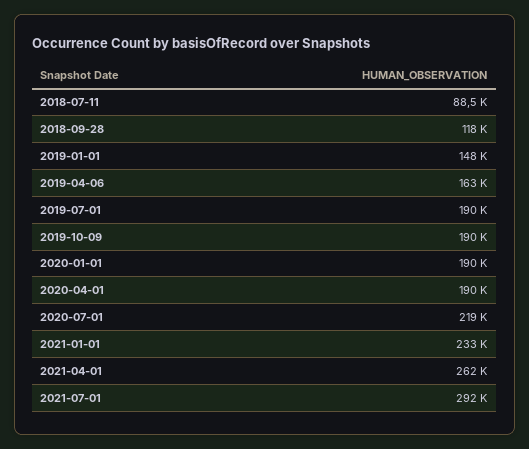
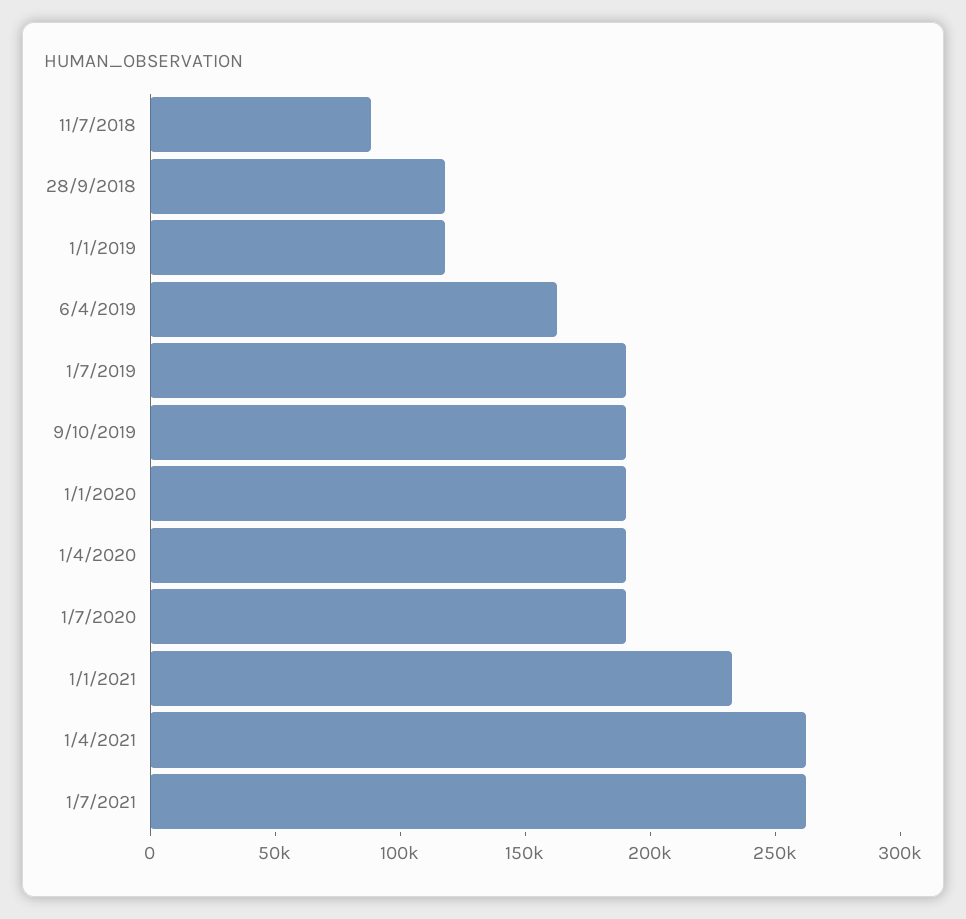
2019-01-01: 148000 -> 120000
2020-07-01: 219000 -> 190000
2021-07-01: 292000 -> 260000

